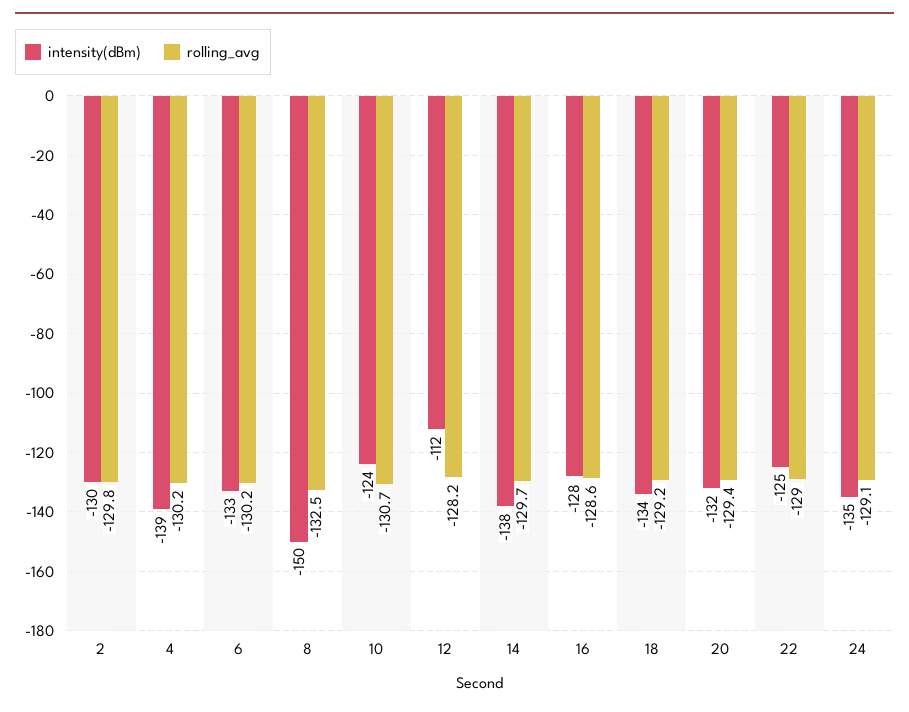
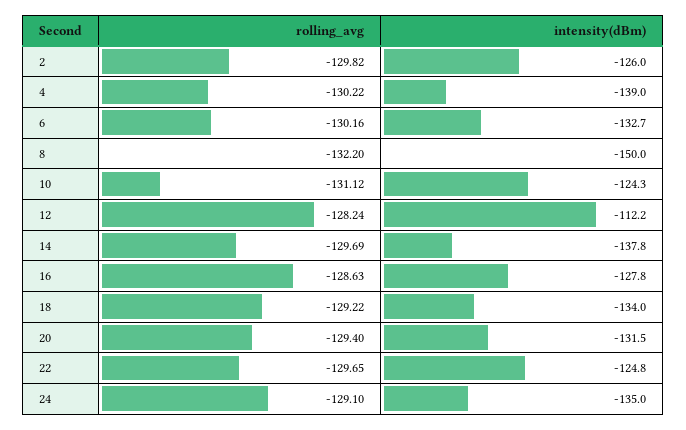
intensity(dBm), 2: -130 -> -126
rolling_avg, 8: -132.5 -> -132.2
rolling_avg, 10: -130.7 -> -131.12
rolling_avg, 22: -129 -> -129.65

